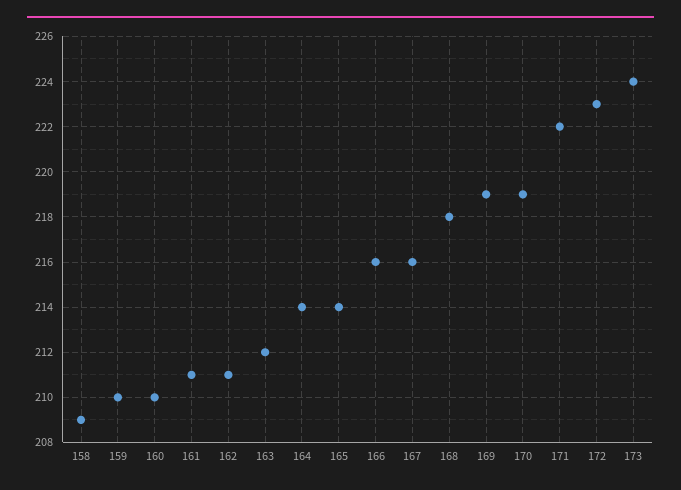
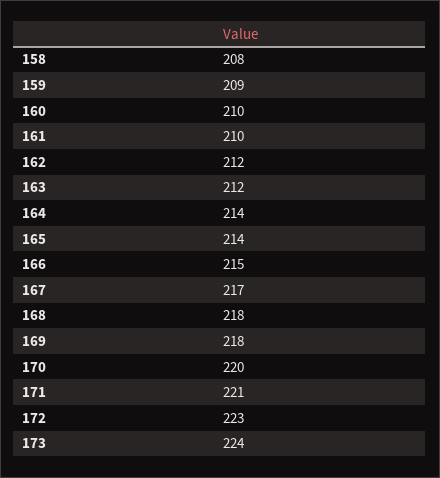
158: 209 -> 208
159: 210 -> 209
161: 211 -> 210
162: 211 -> 212
166: 216 -> 215
167: 216 -> 217
169: 219 -> 218
170: 219 -> 220
171: 222 -> 221

